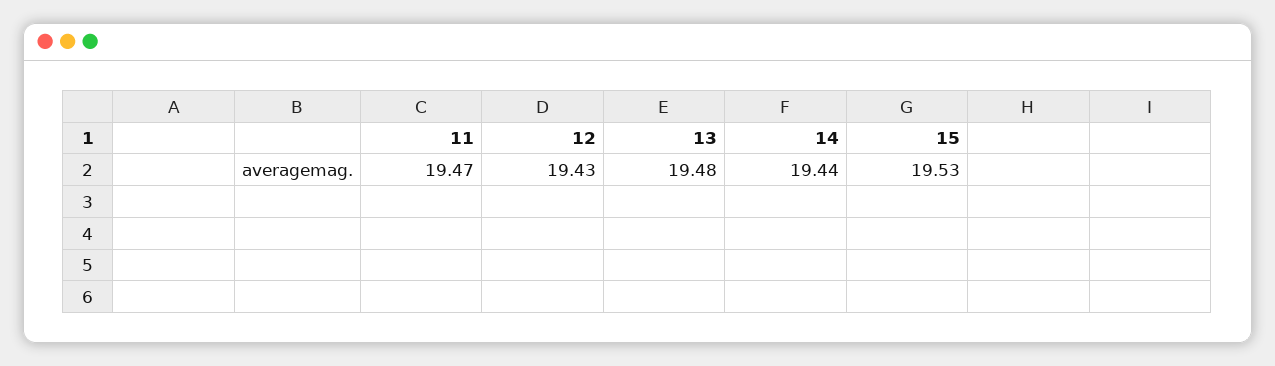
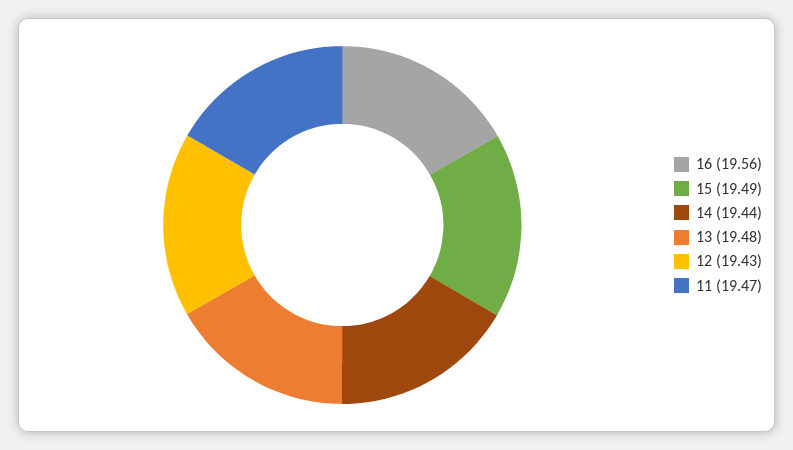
15: 19.53 -> 19.49
16: none -> 19.56

